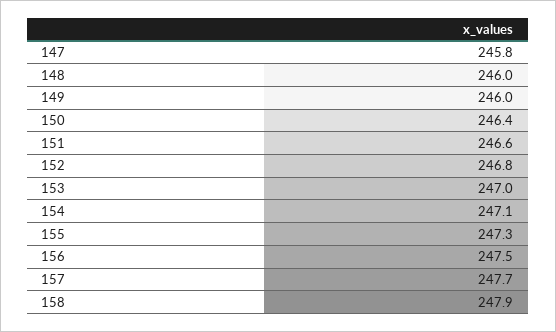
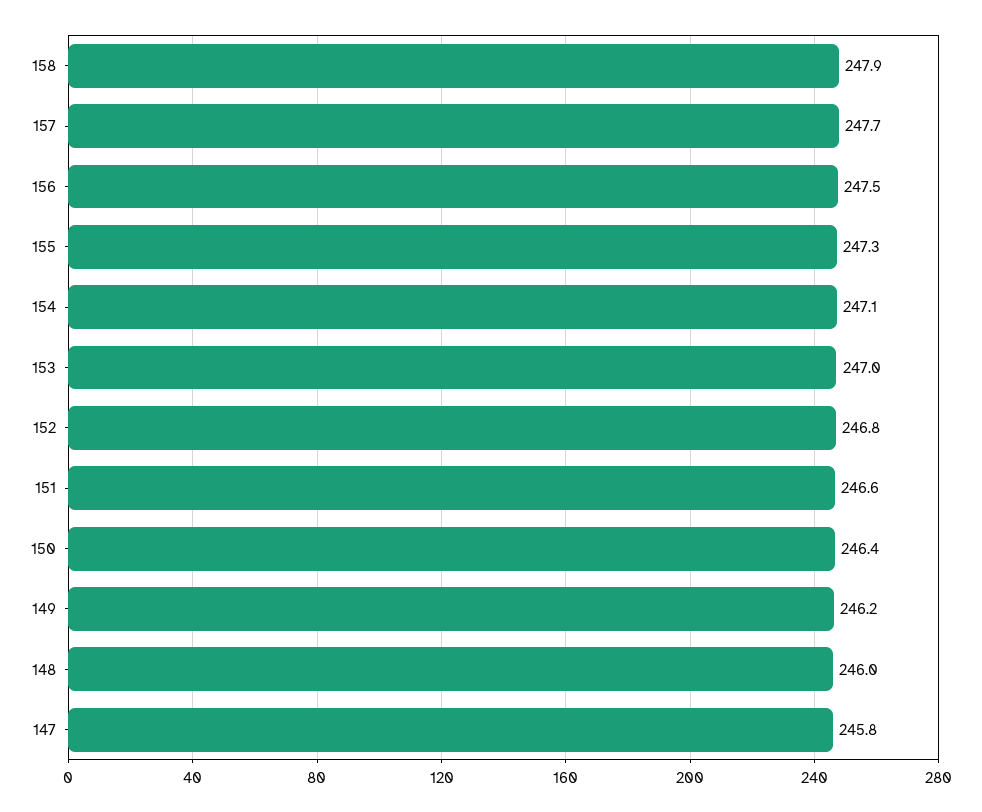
149: 246 -> 246.2

